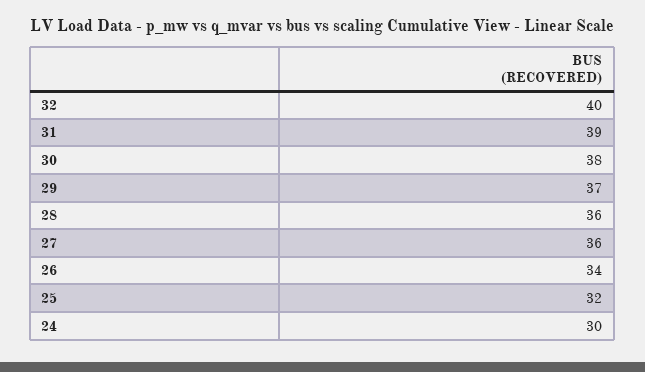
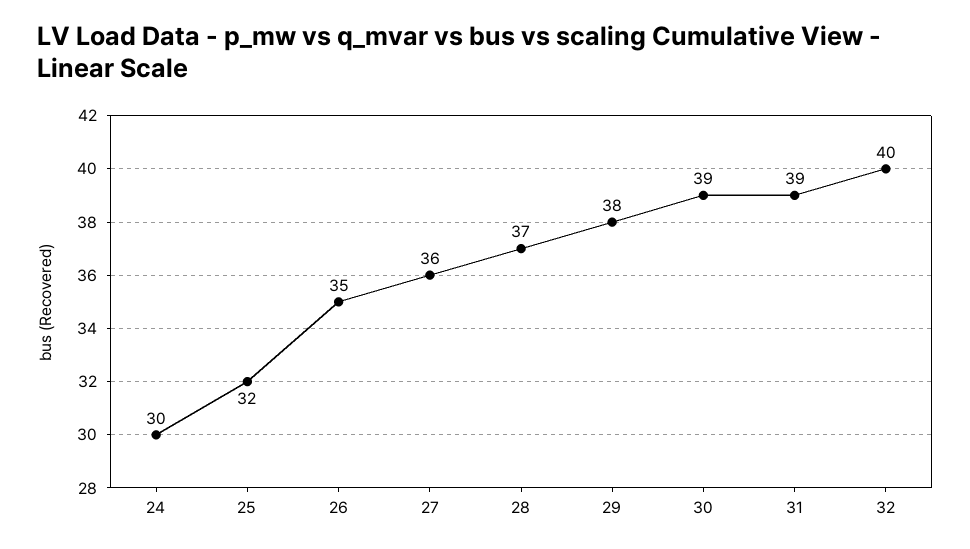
30: 38 -> 39
29: 37 -> 38
28: 36 -> 37
26: 34 -> 35

